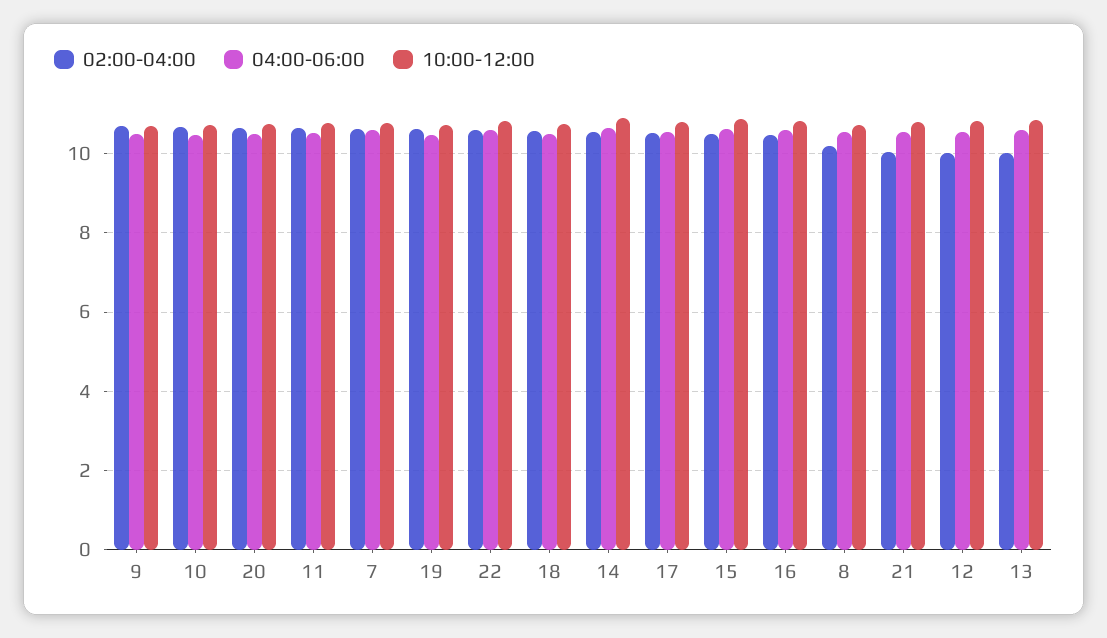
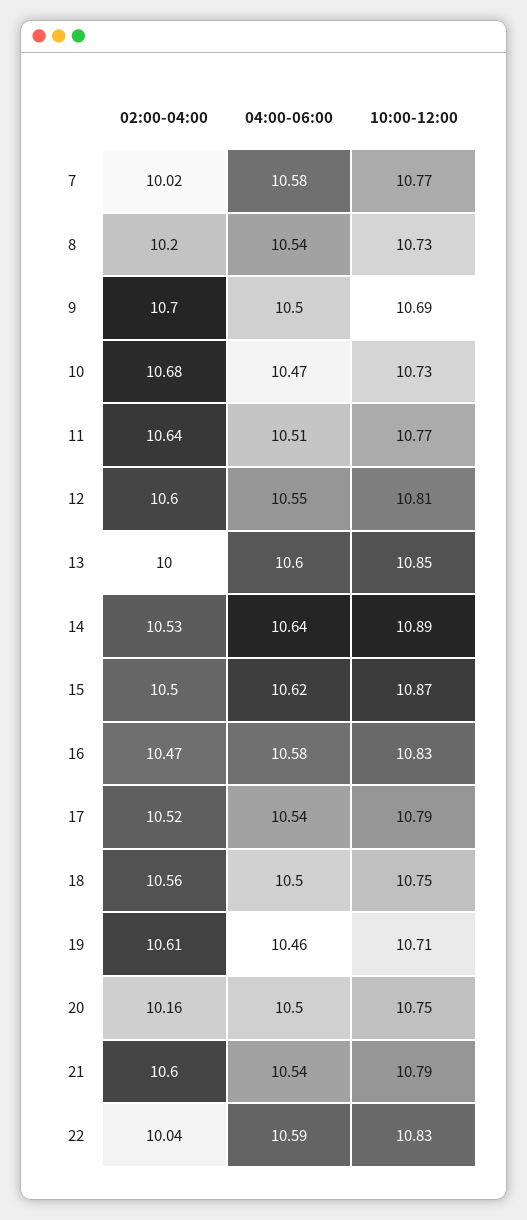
02:00-04:00, 20: 10.6 -> 10.16
02:00-04:00, 7: 10.6 -> 10.02
02:00-04:00, 22: 10.6 -> 10.04
02:00-04:00, 21: 10 -> 10.6
02:00-04:00, 12: 10 -> 10.6

